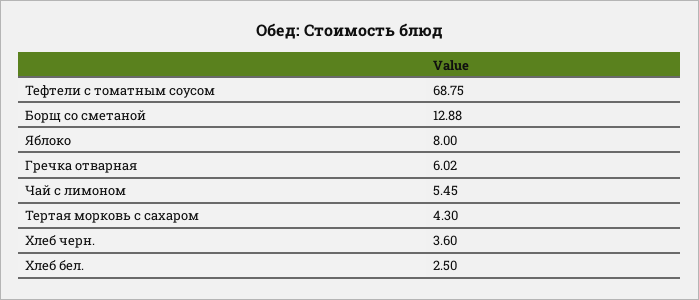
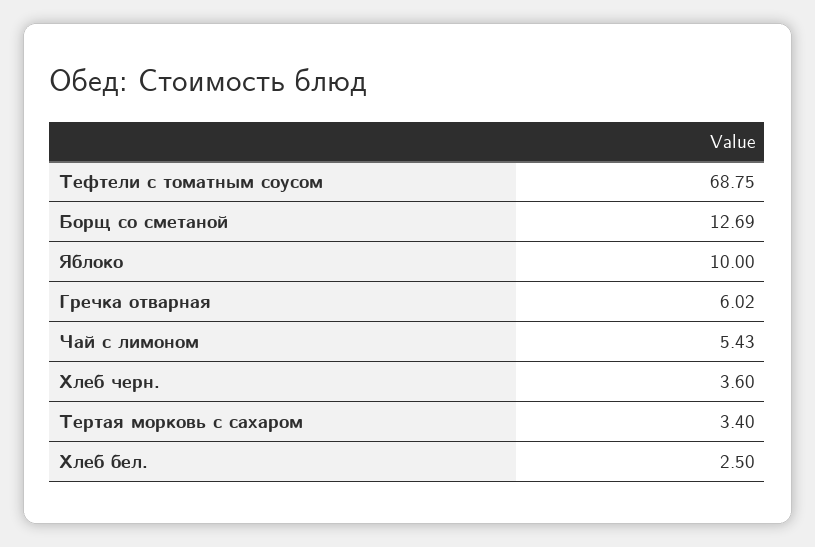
Борщ со сметаной: 12.88 -> 12.69
Яблоко: 8 -> 10
Чай с лимоном: 5.45 -> 5.43
Тертая морковь с сахаром: 4.3 -> 3.4

